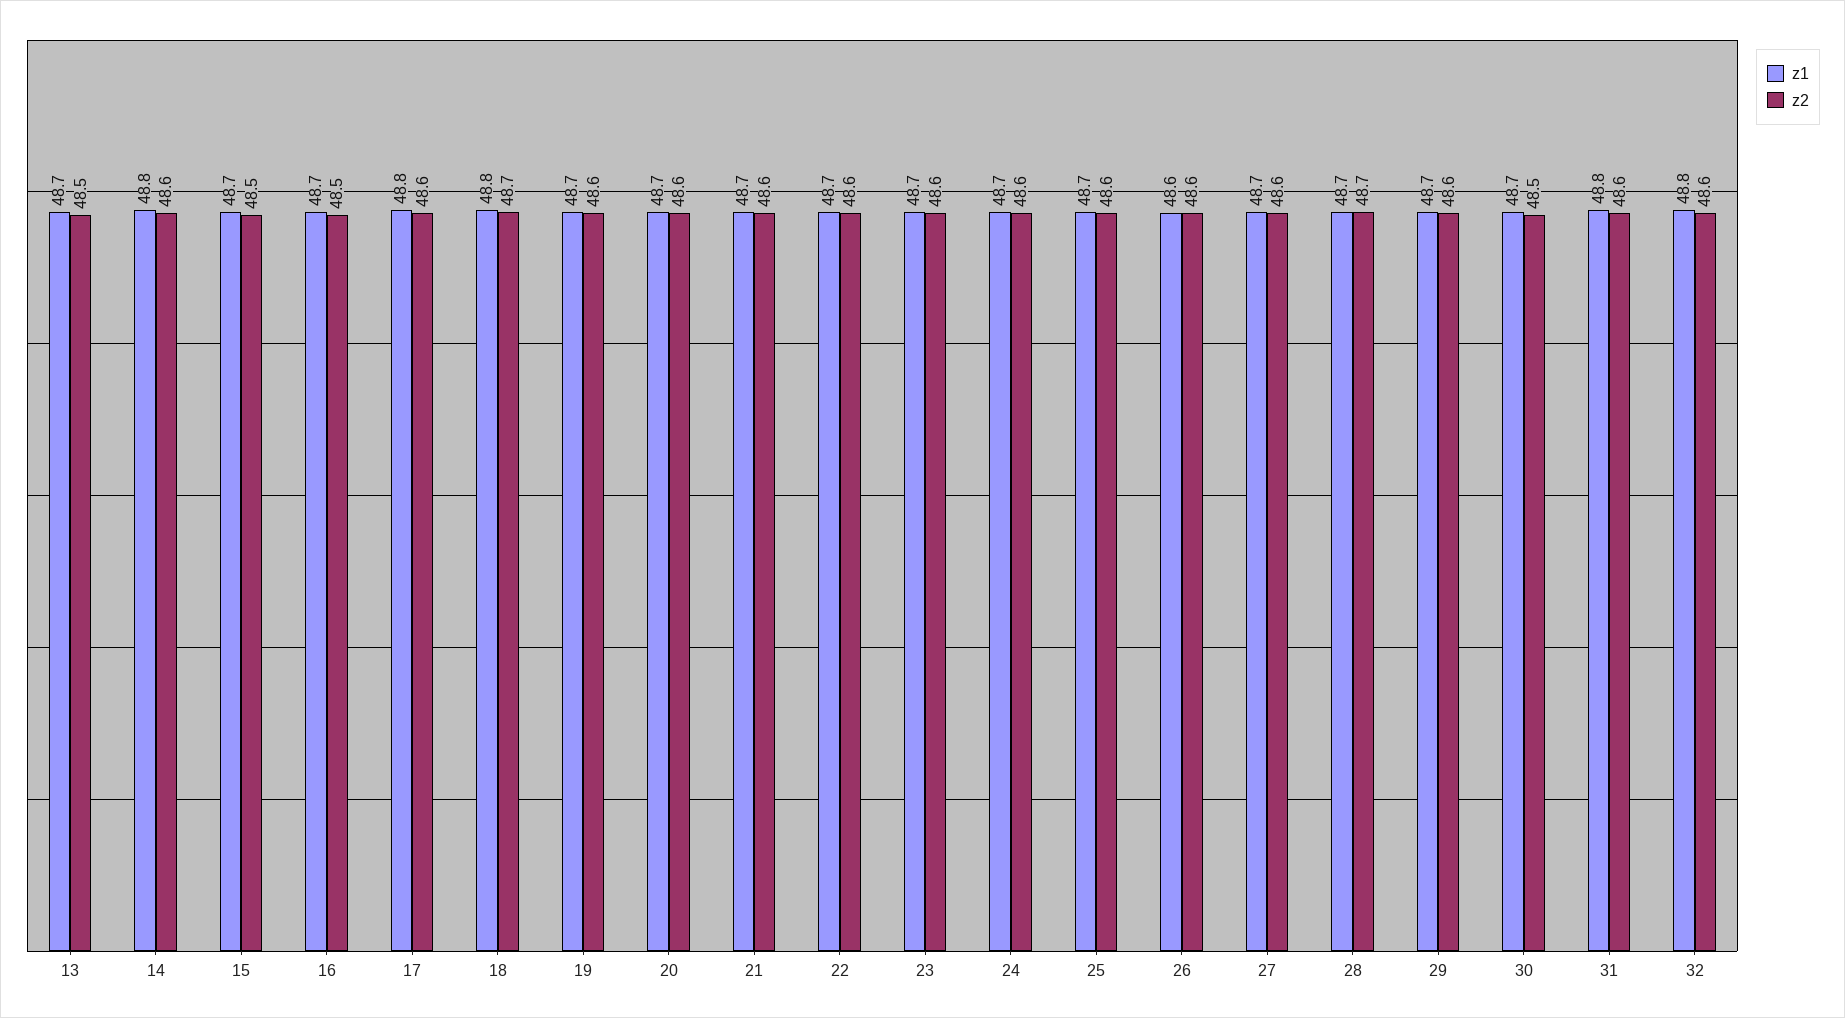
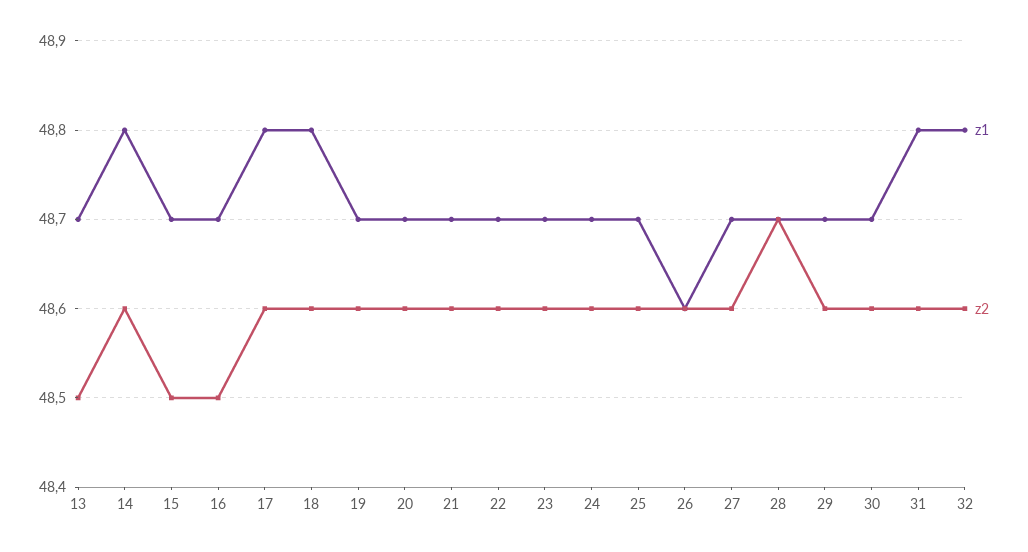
z2, 18: 48.7 -> 48.6
z2, 30: 48.5 -> 48.6

